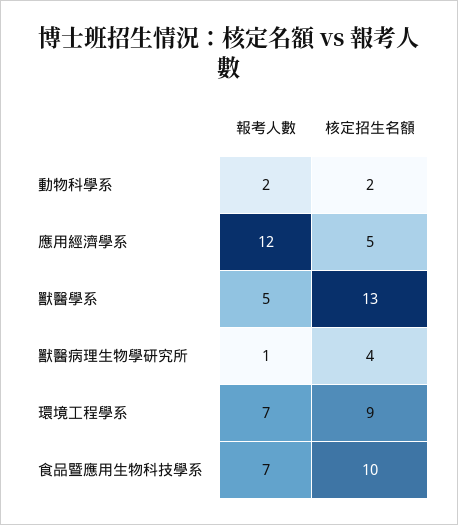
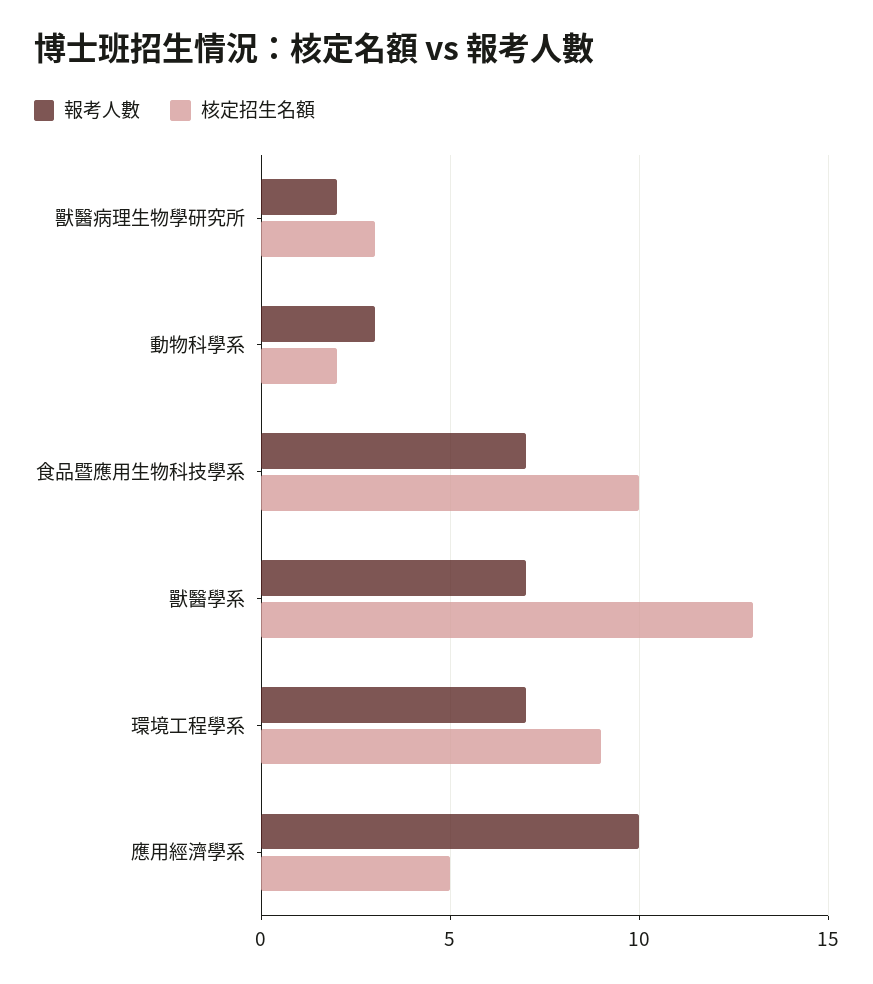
報考人數, 動物科學系: 2 -> 3
報考人數, 應用經濟學系: 12 -> 10
報考人數, 獸醫學系: 5 -> 7
報考人數, 獸醫病理生物學研究所: 1 -> 2
核定招生名額, 獸醫病理生物學研究所: 4 -> 3

